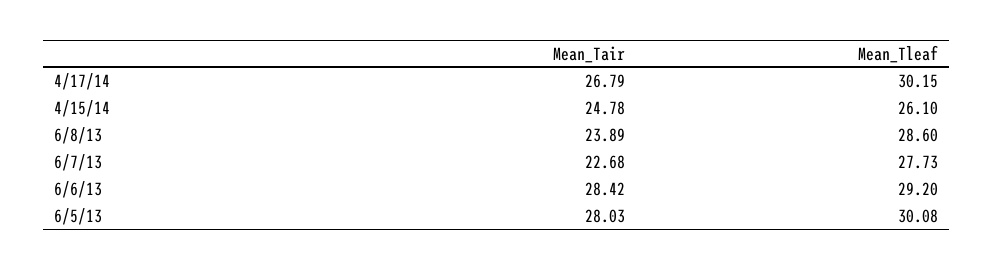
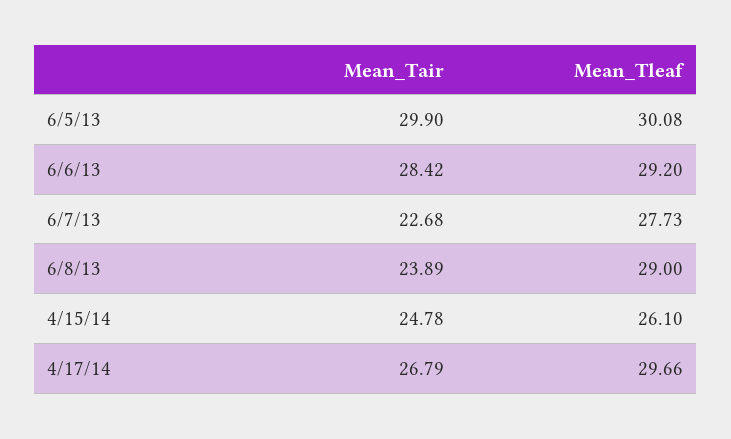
Mean_Tleaf, 4/17/14: 30.15 -> 29.66
Mean_Tleaf, 6/8/13: 28.6 -> 29
Mean_Tair, 6/5/13: 28.03 -> 29.9

